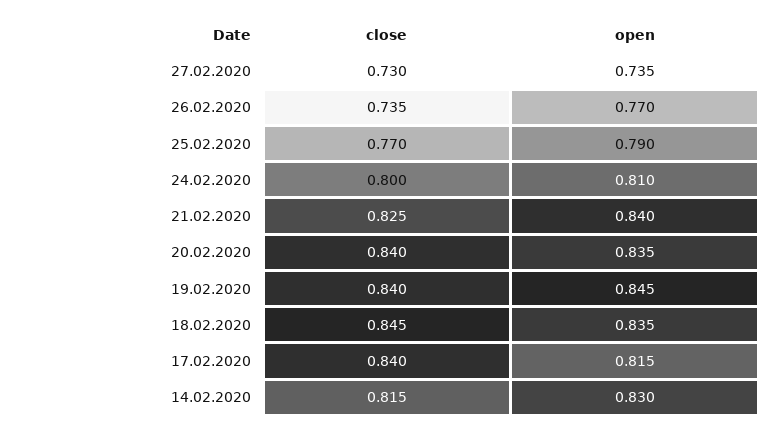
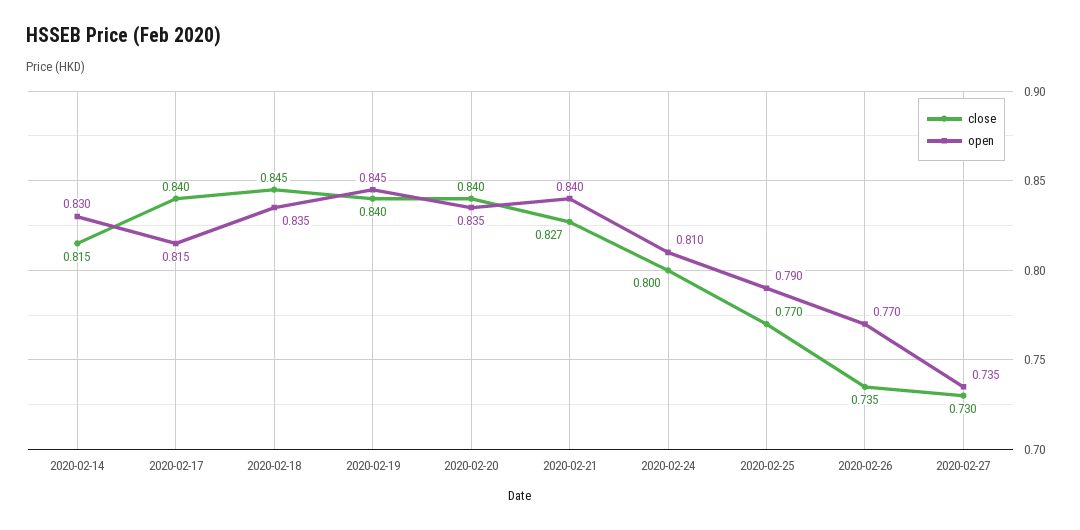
close, 21.02.2020: 0.825 -> 0.827

